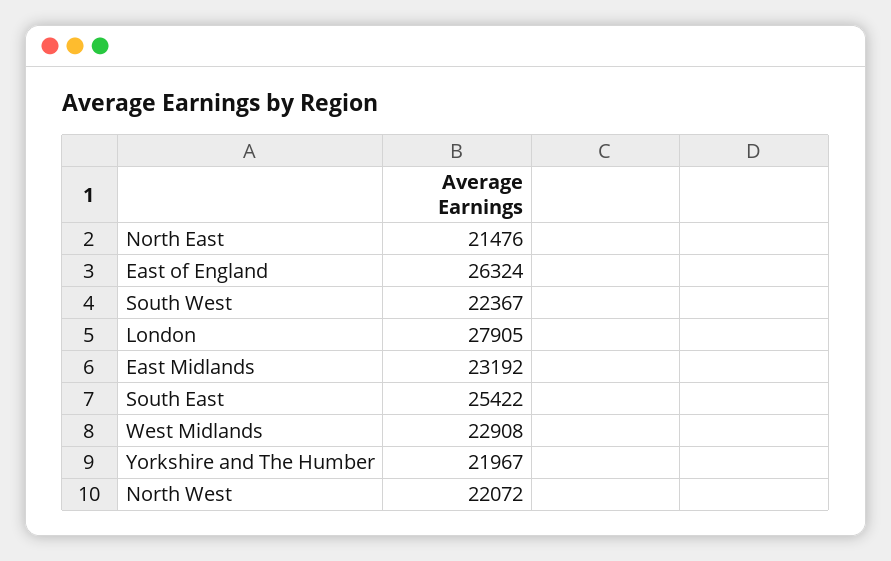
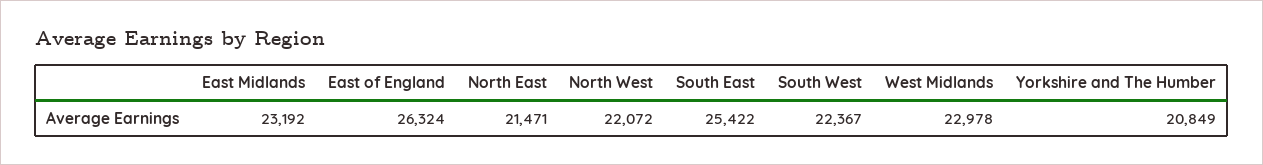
North East: 21476 -> 21471
London: 27905 -> none
West Midlands: 22908 -> 22978
Yorkshire and The Humber: 21967 -> 20849

